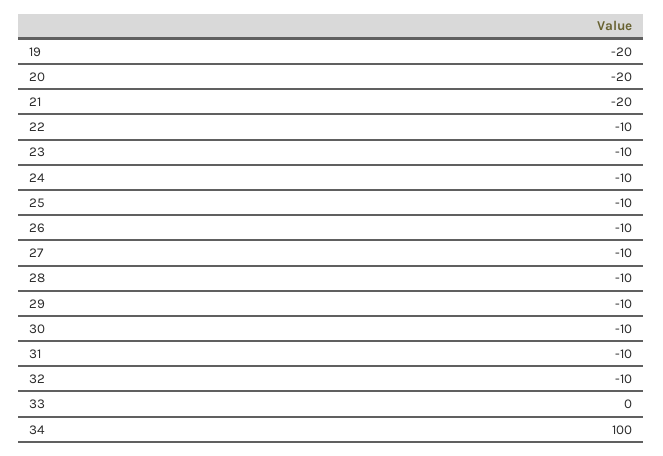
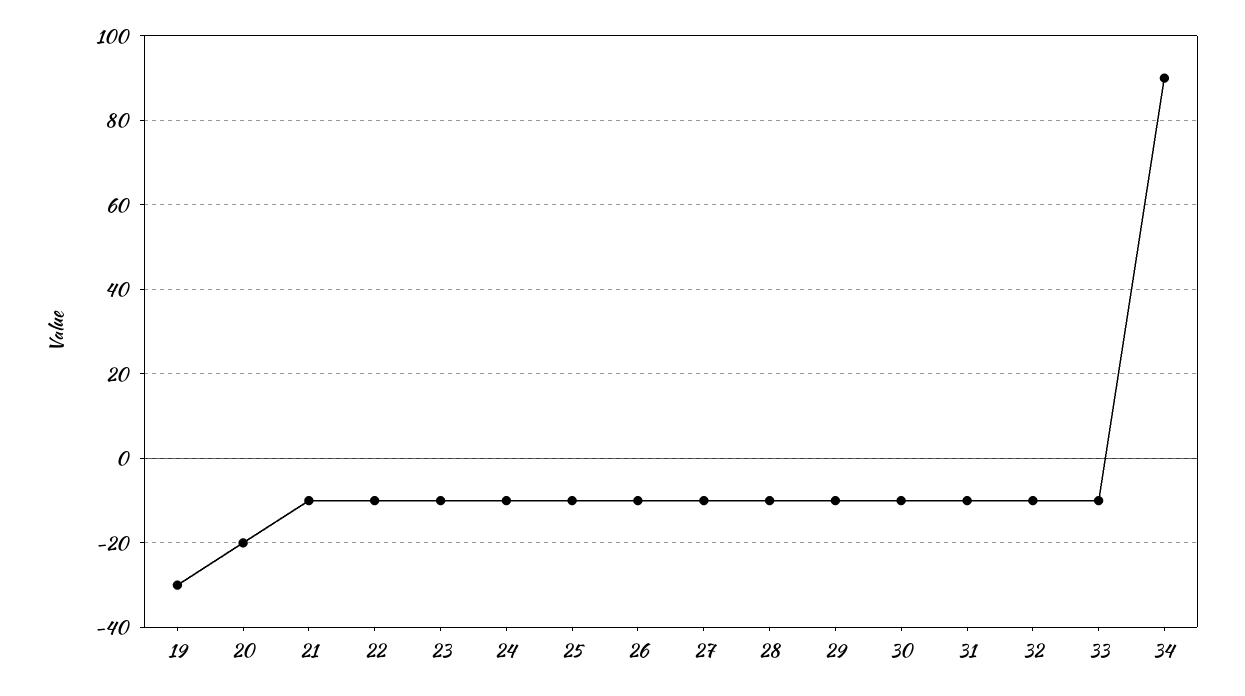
19: -20 -> -30
21: -20 -> -10
33: 0 -> -10
34: 100 -> 90

